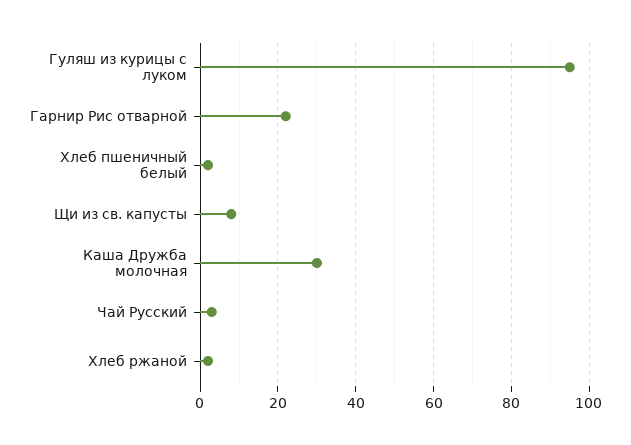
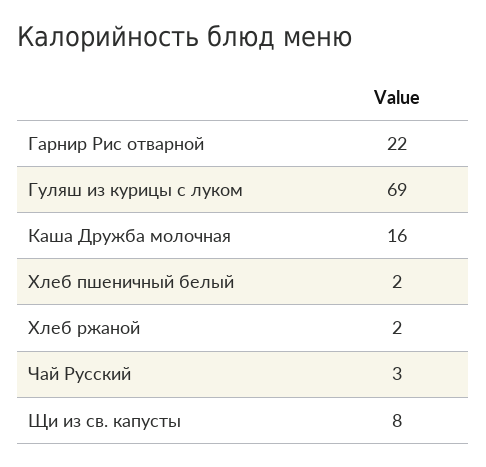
Гуляш из курицы с луком: 95 -> 69
Каша Дружба молочная: 30 -> 16

